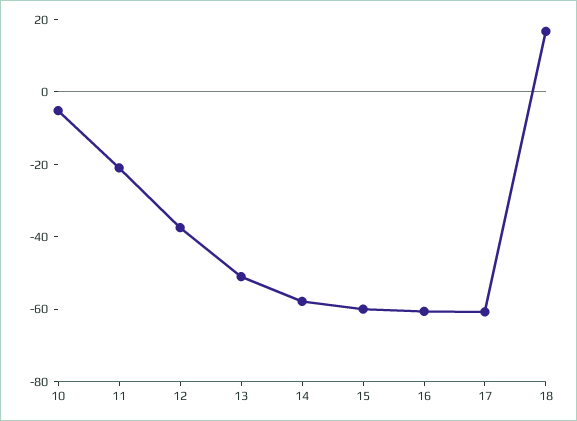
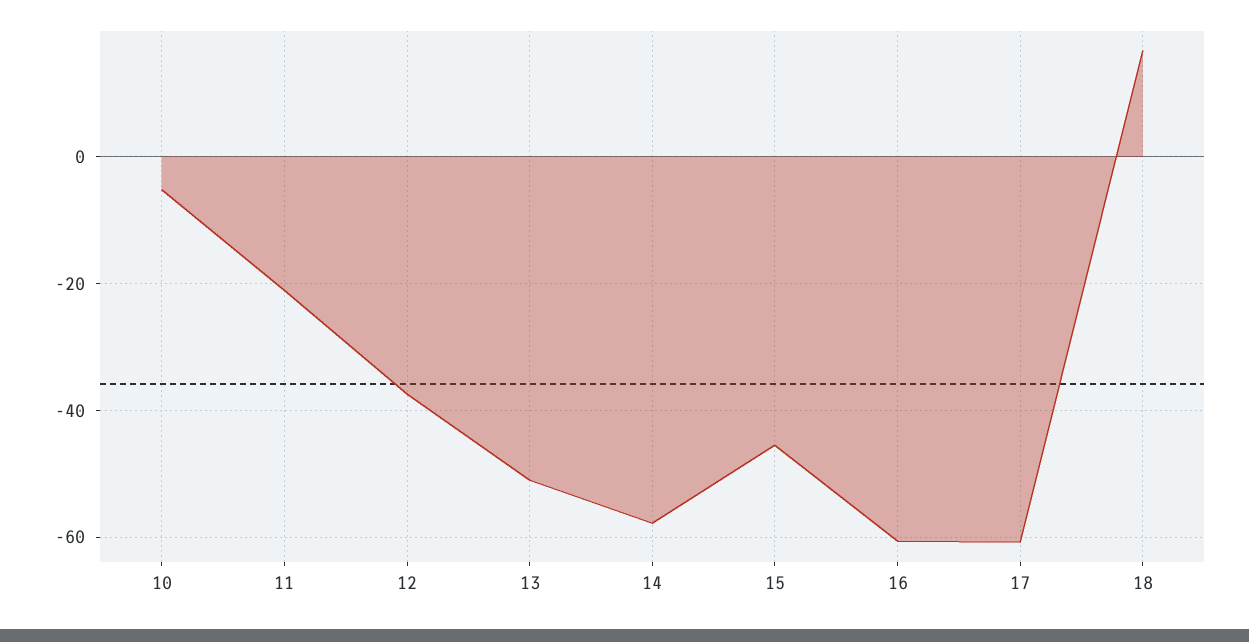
15: -60 -> -46

